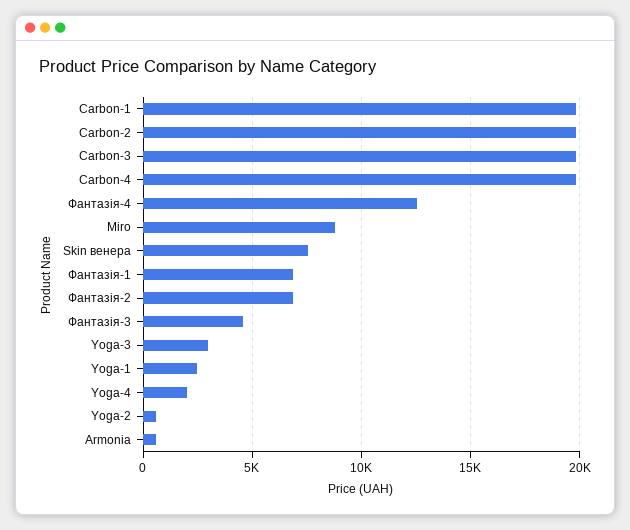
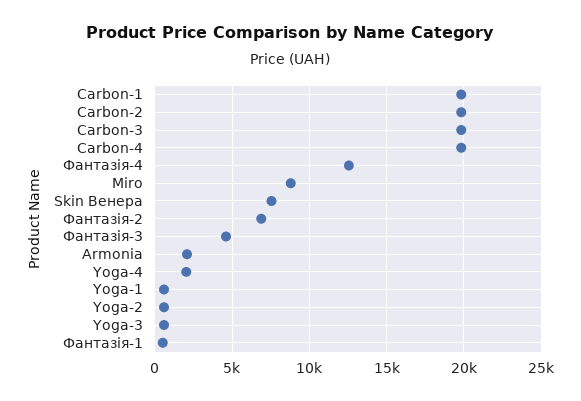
Фантазія-1: 7000 -> 500
Yoga-3: 3000 -> 500
Yoga-1: 2500 -> 500
Armonia: 500 -> 2000

